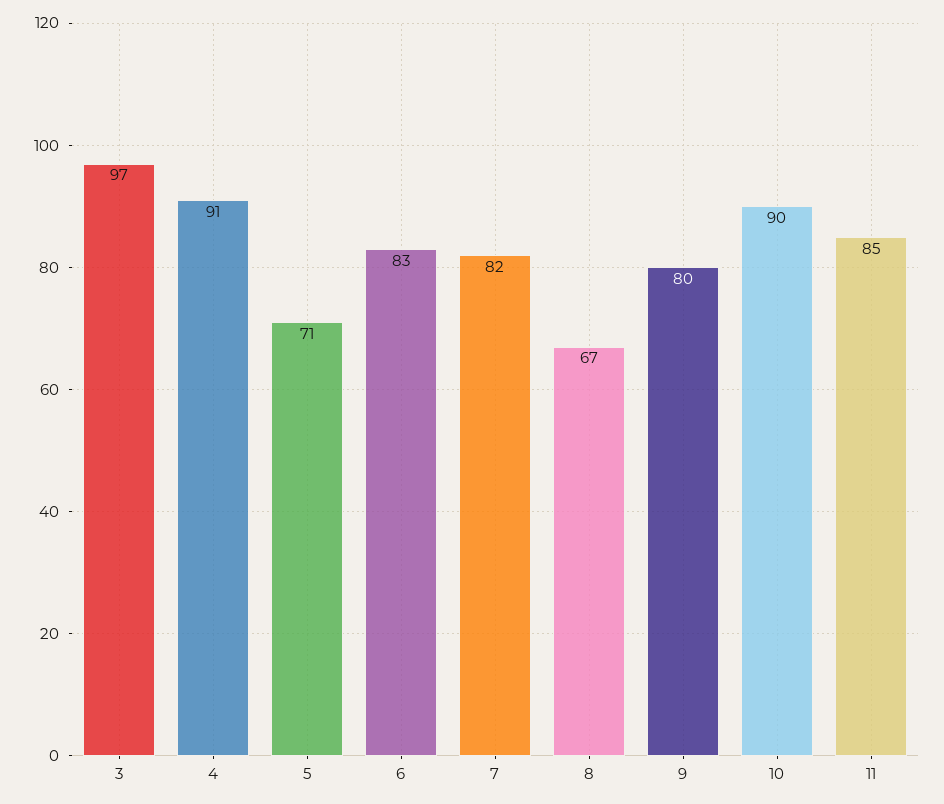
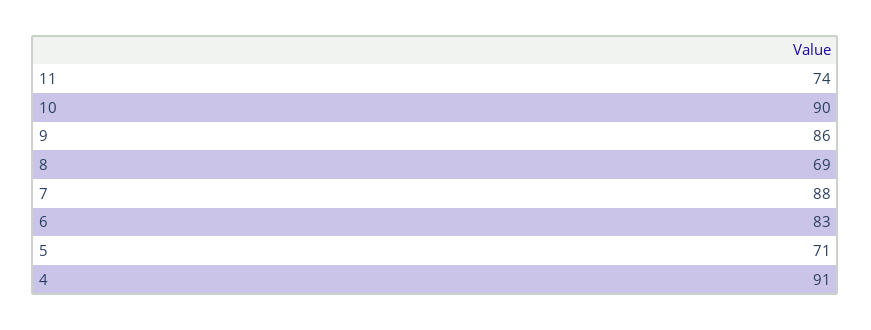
3: 97 -> none
7: 82 -> 88
8: 67 -> 69
9: 80 -> 86
11: 85 -> 74

